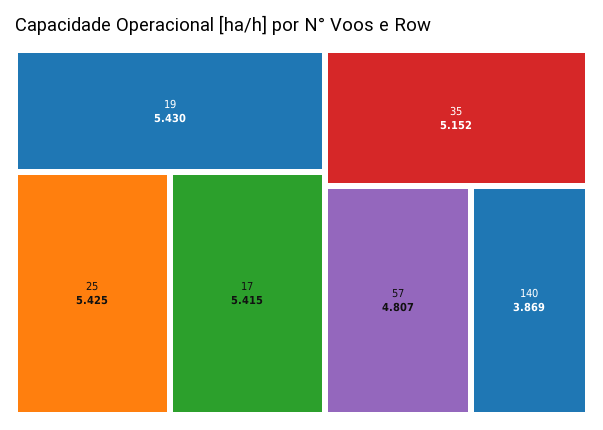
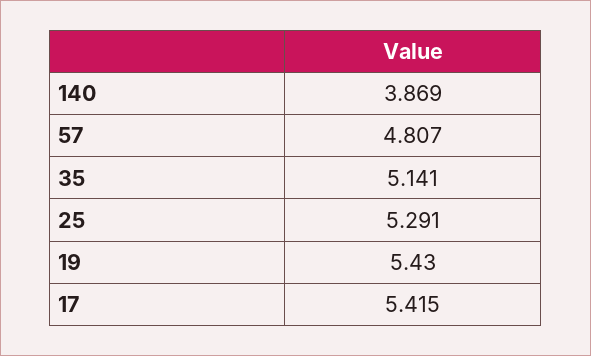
25: 5.425 -> 5.291
35: 5.152 -> 5.141

